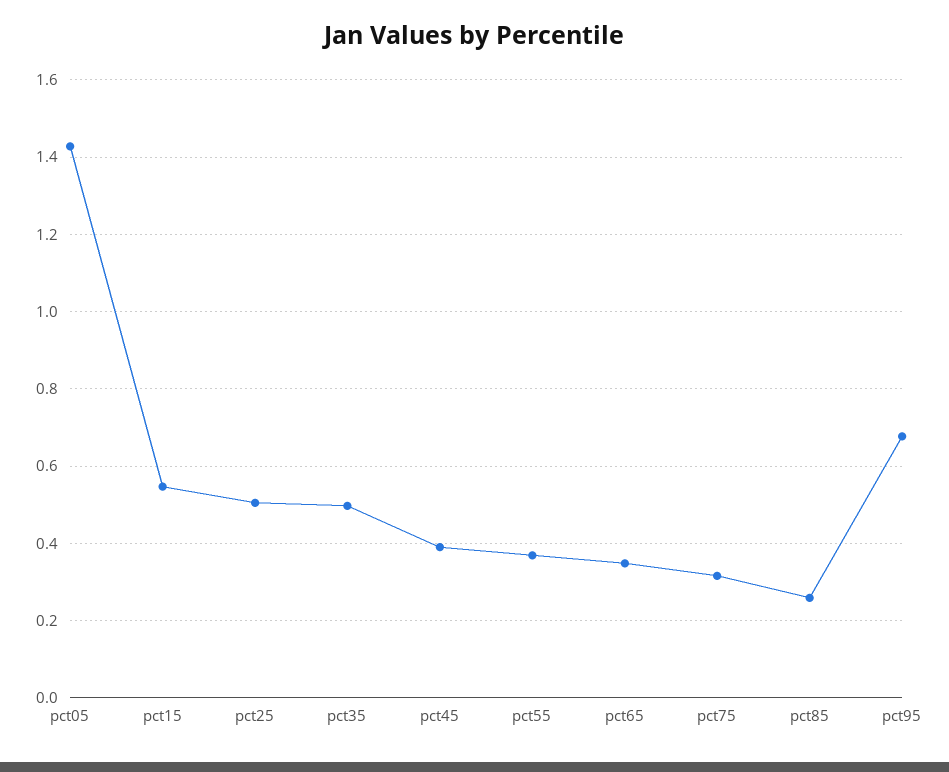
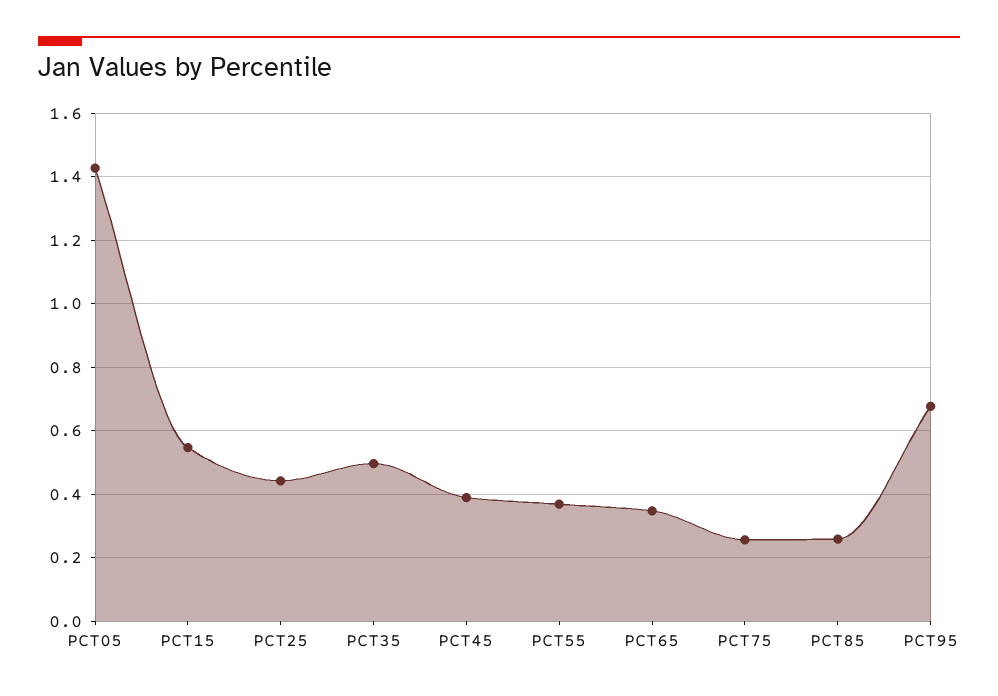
pct25: 0.5 -> 0.44
pct75: 0.32 -> 0.26

